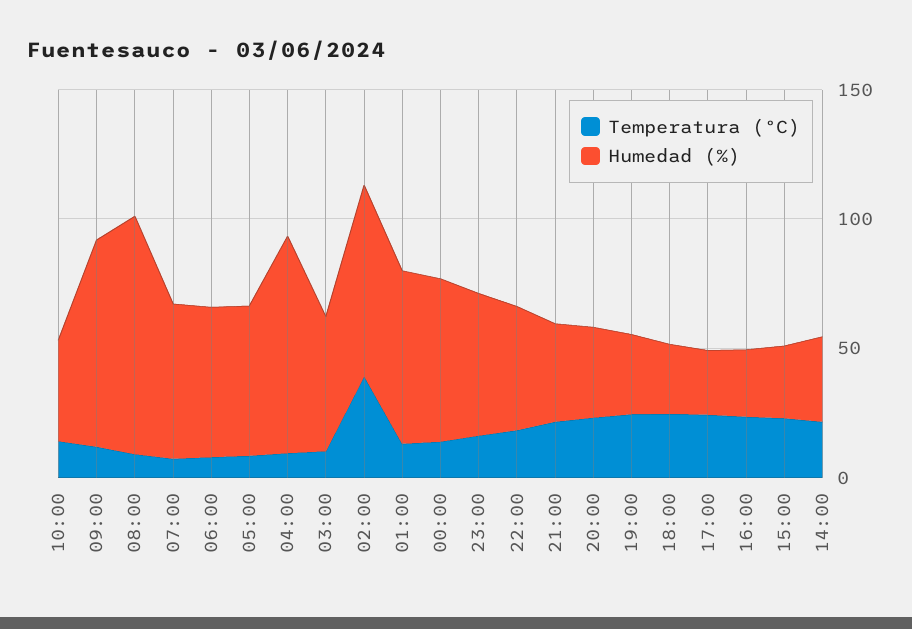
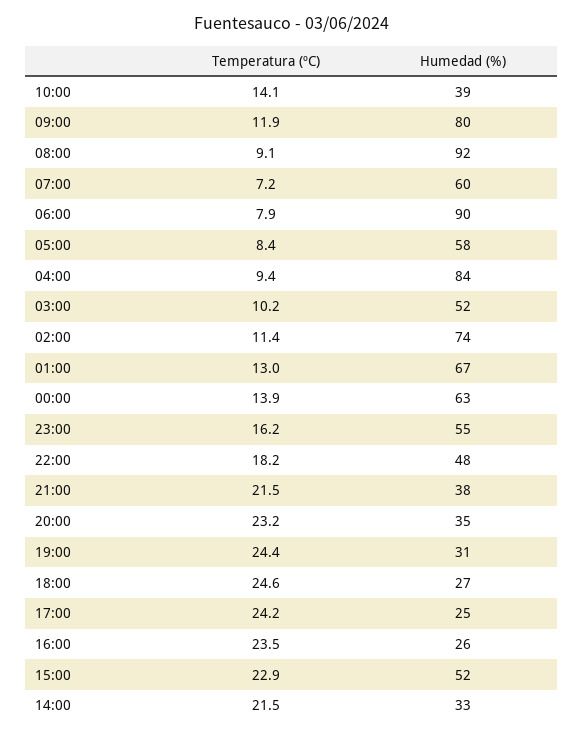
Humedad (%), 06:00: 60 -> 90
Temperatura (ºC), 02:00: 40 -> 11.4
Humedad (%), 15:00: 30 -> 52

